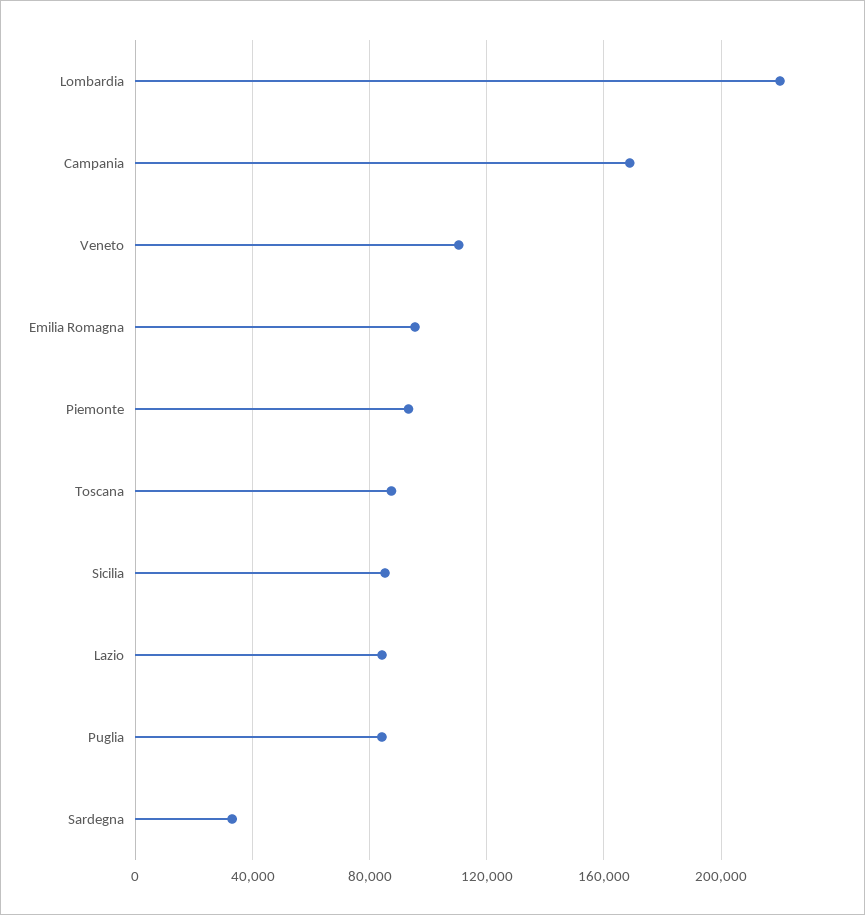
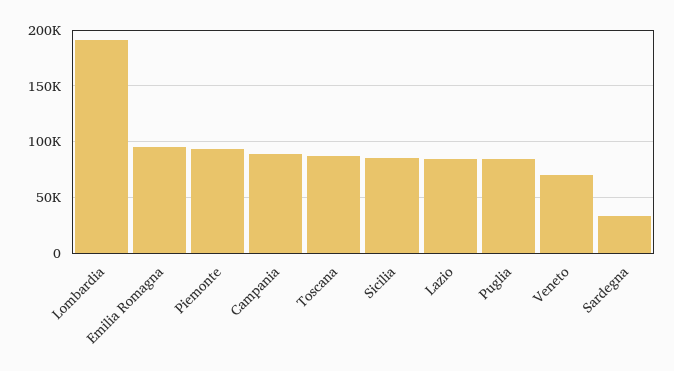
Lombardia: 220000 -> 190000
Campania: 170000 -> 90000
Veneto: 110000 -> 70000

